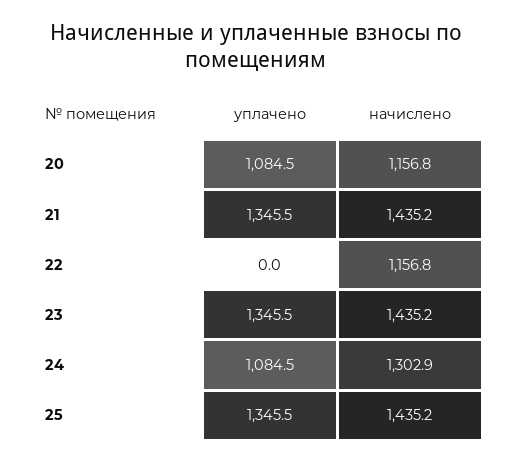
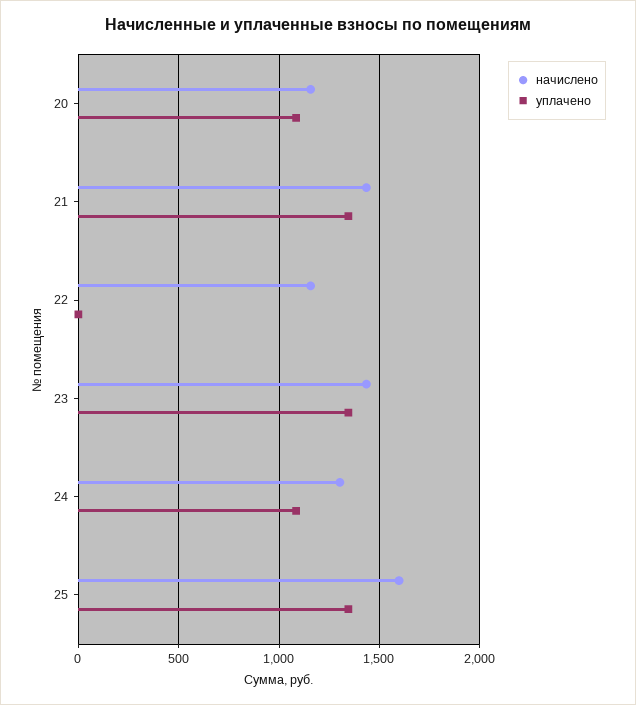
начислено, 25: 1435.2 -> 1600

